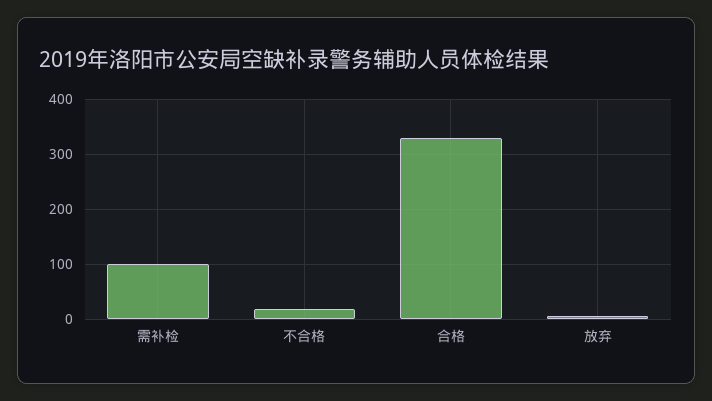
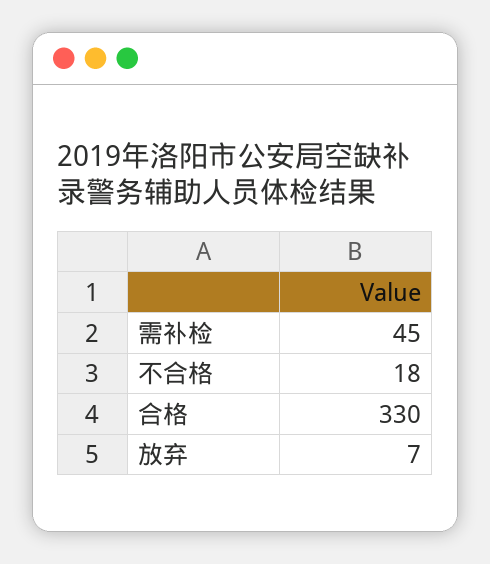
需补检: 100 -> 45

